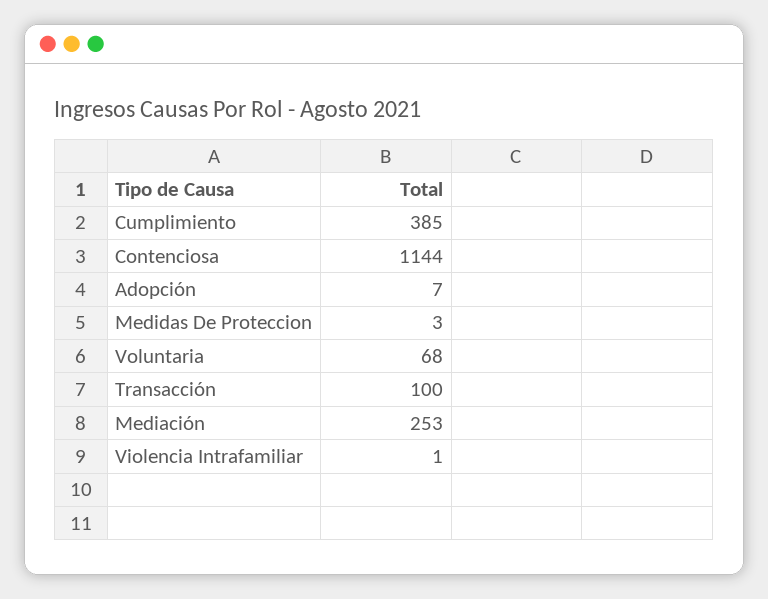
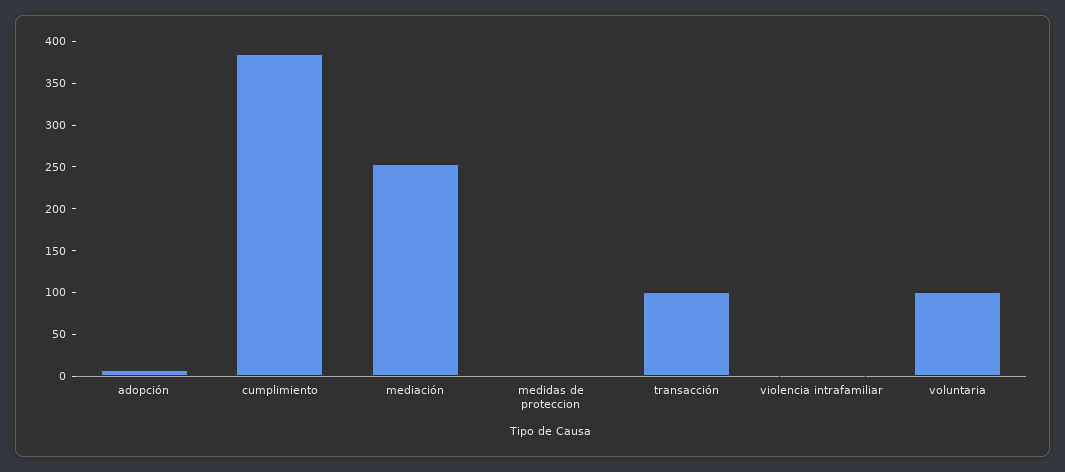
Contenciosa: 1144 -> none
Voluntaria: 68 -> 100

